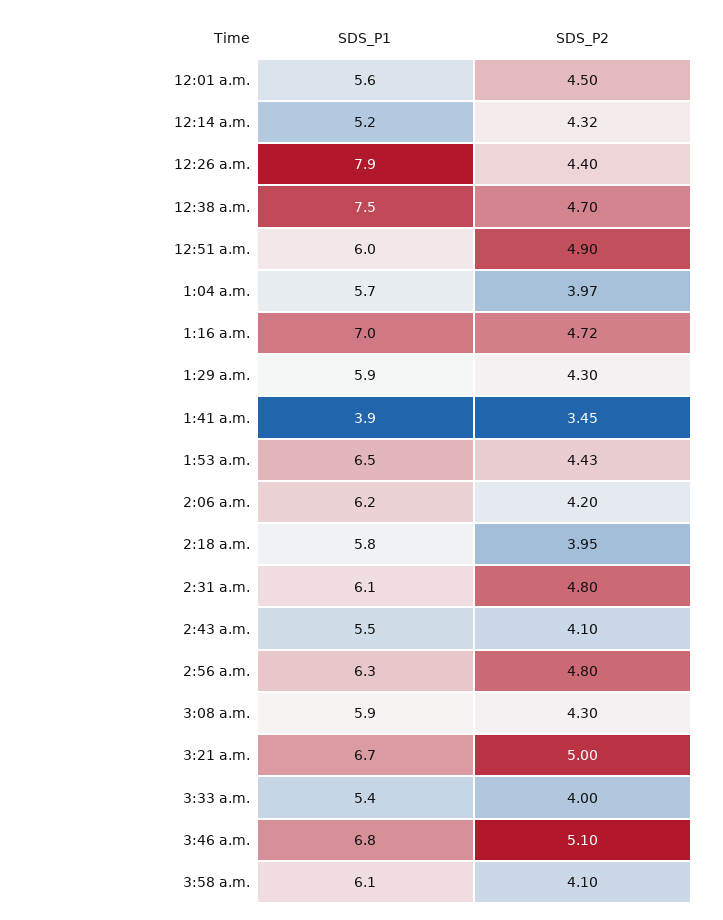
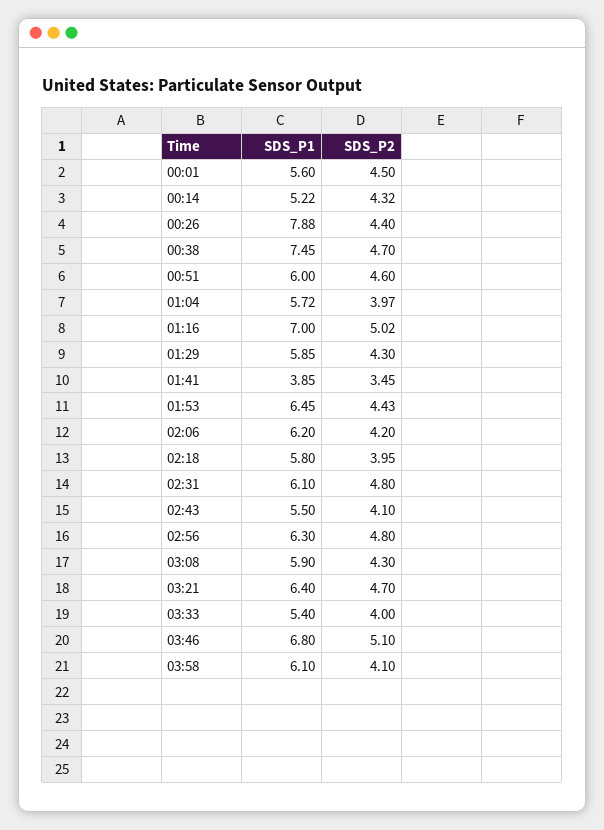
SDS_P2, 12:51 a.m.: 4.9 -> 4.6
SDS_P2, 1:16 a.m.: 4.72 -> 5.02
SDS_P1, 3:21 a.m.: 6.7 -> 6.4
SDS_P2, 3:21 a.m.: 5 -> 4.7

